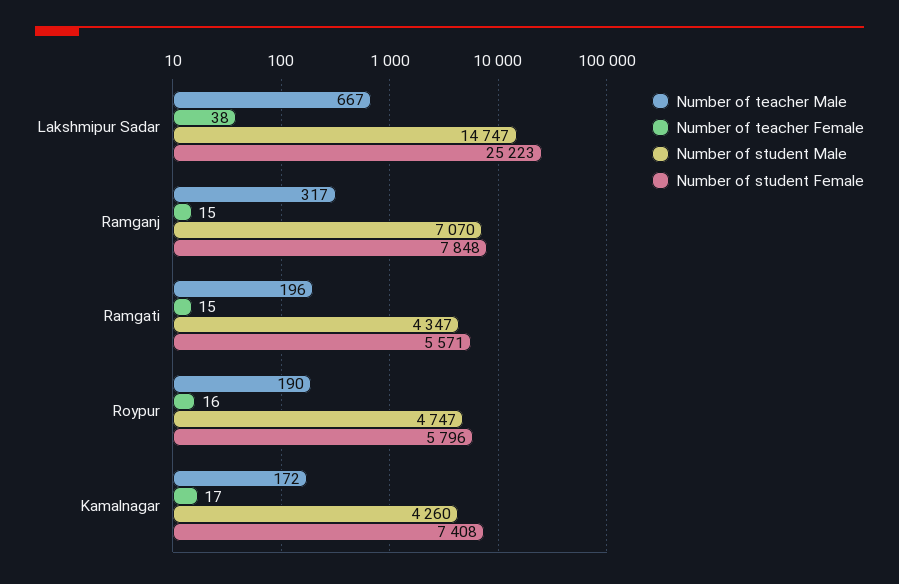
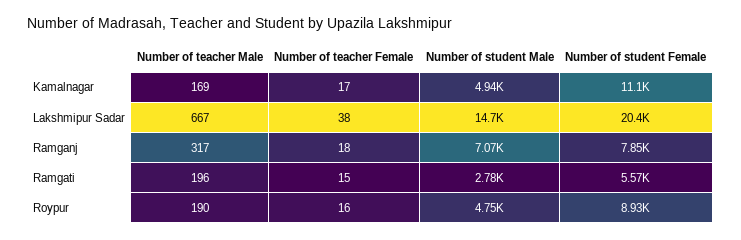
Number of student Female, Lakshmipur Sadar: 25223 -> 20400
Number of teacher Female, Ramganj: 15 -> 18
Number of student Male, Ramgati: 4347 -> 2780
Number of student Female, Roypur: 5796 -> 8930
Number of teacher Male, Kamalnagar: 172 -> 169
Number of student Male, Kamalnagar: 4260 -> 4940
Number of student Female, Kamalnagar: 7408 -> 11100

